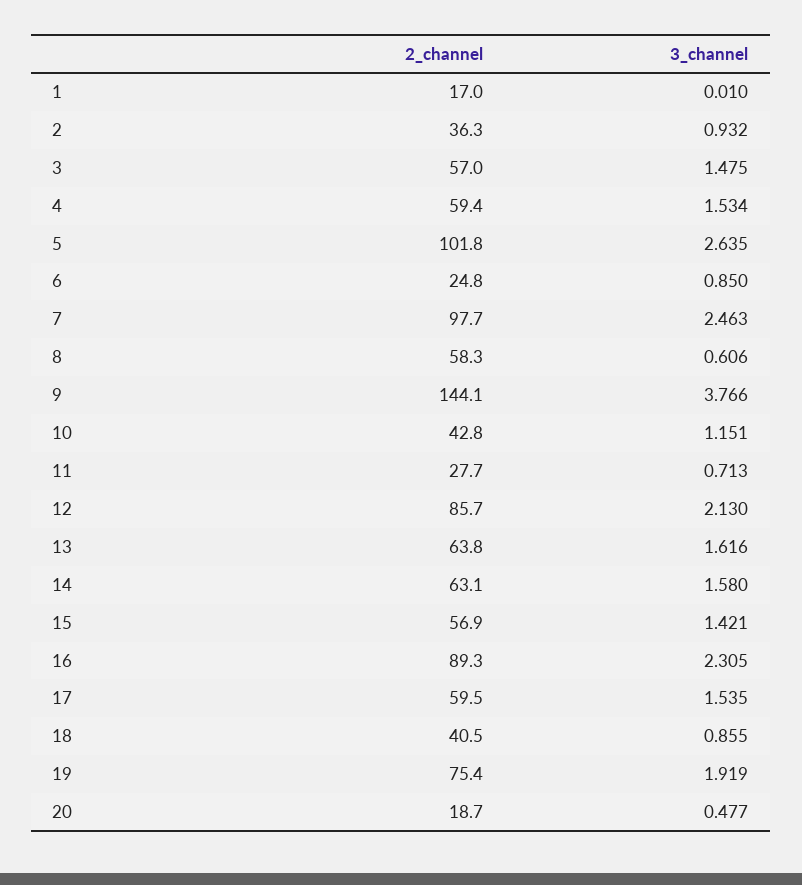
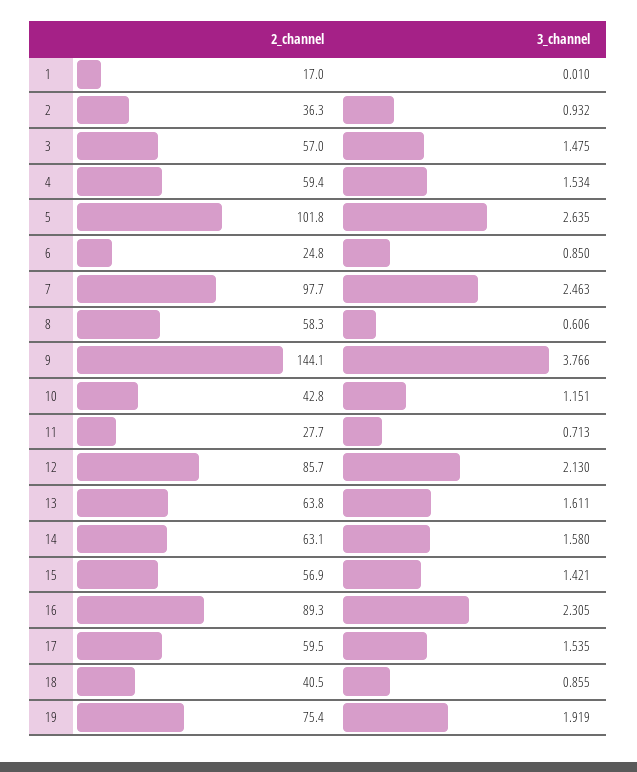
3_channel, 13: 1.616 -> 1.611
2_channel, 20: 18.7 -> none
3_channel, 20: 0.477 -> none

